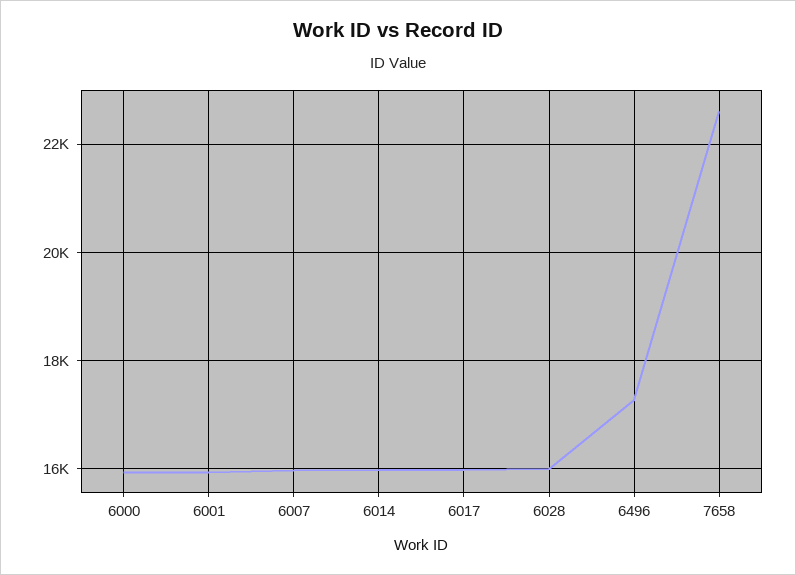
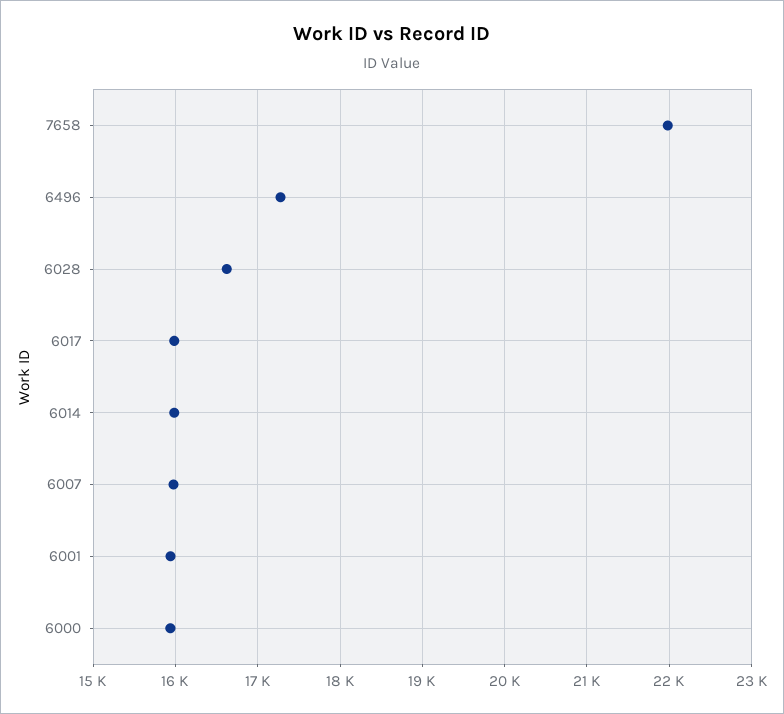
6028: 16000 -> 16600
7658: 22600 -> 22000

